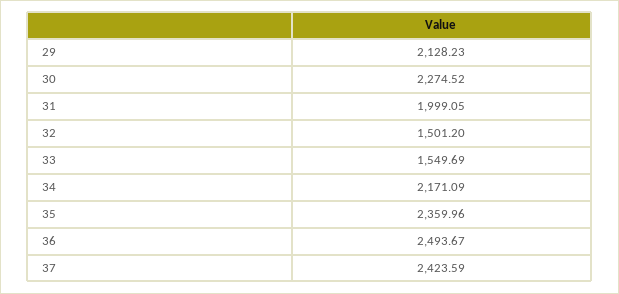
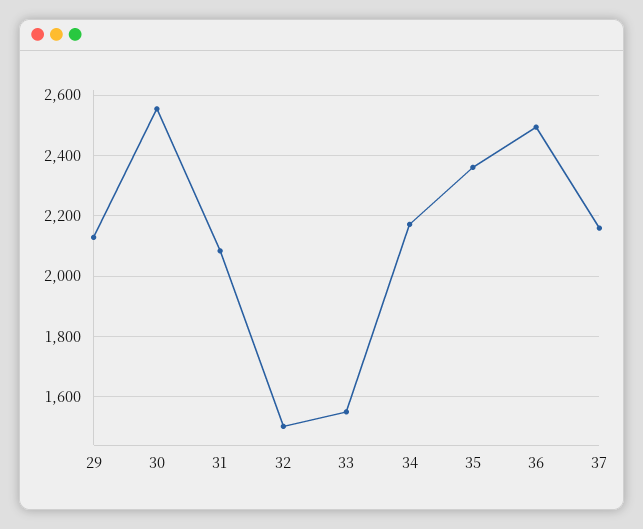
30: 2274.52 -> 2560
31: 1999.05 -> 2080
37: 2423.59 -> 2160

